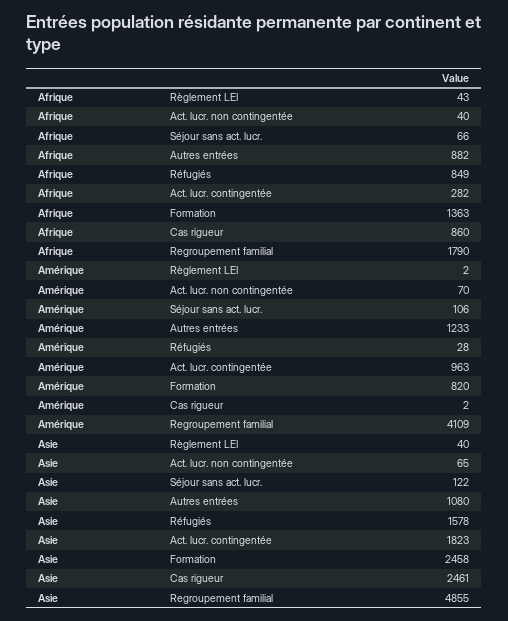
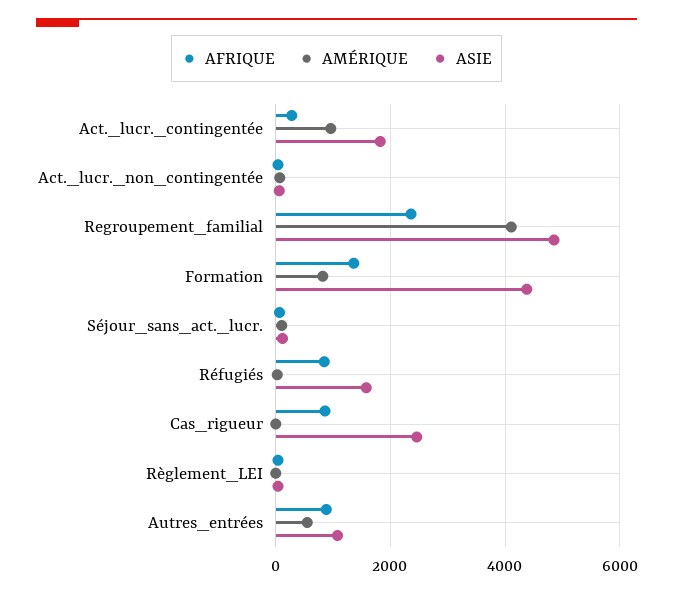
Afrique, Regroupement familial: 1790 -> 2400
Amérique, Autres entrées: 1233 -> 600
Asie, Formation: 2458 -> 4400

